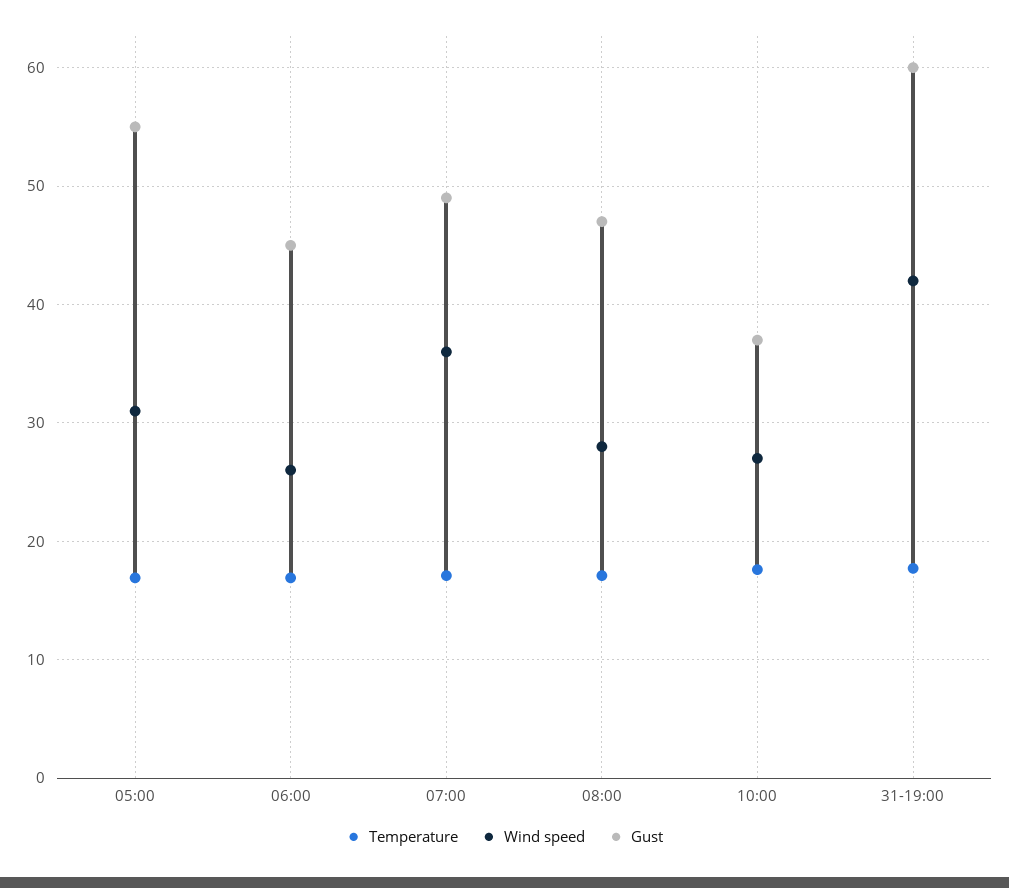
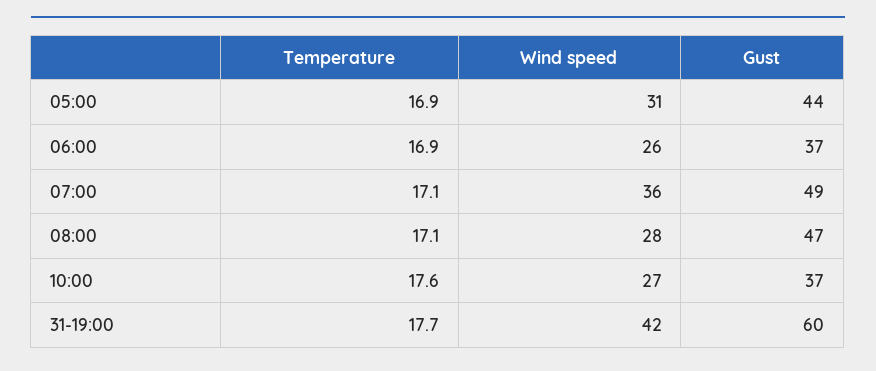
Gust, 05:00: 55 -> 44
Gust, 06:00: 45 -> 37

